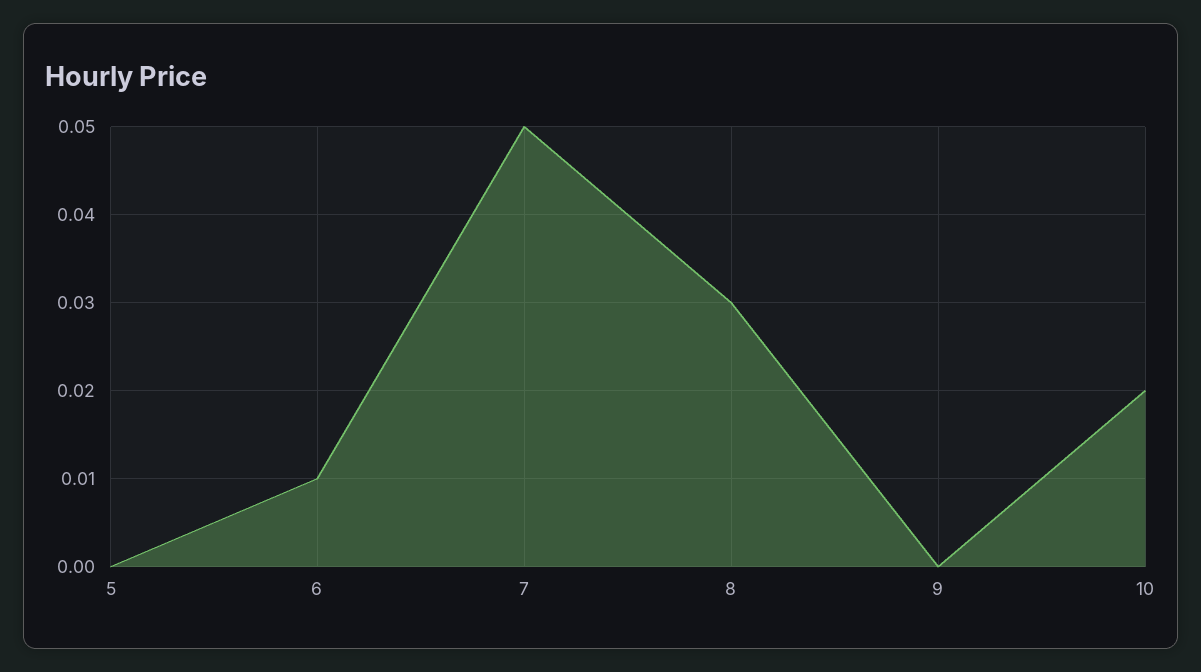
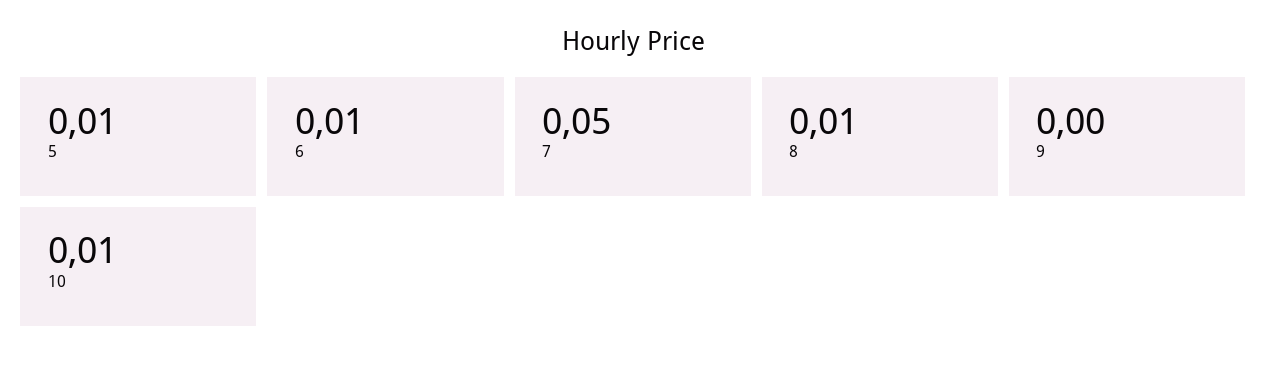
5: 0 -> 0.01
8: 0.03 -> 0.01
10: 0.02 -> 0.01

